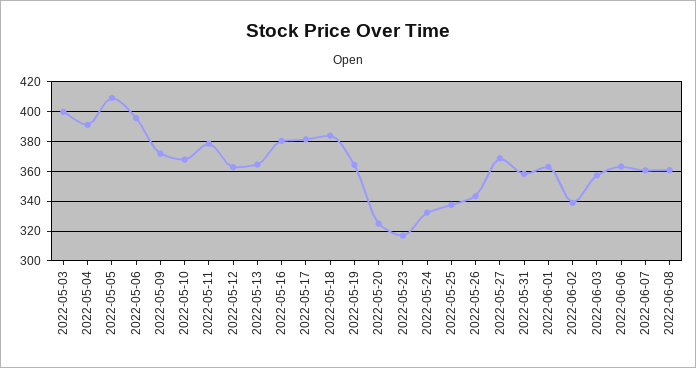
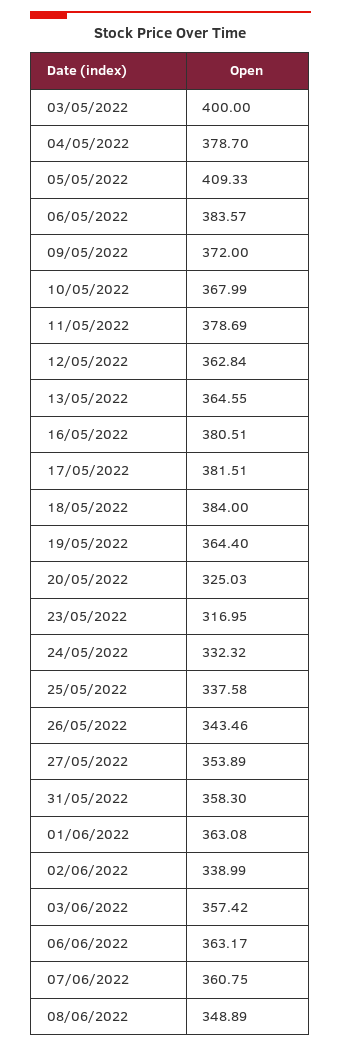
2022-05-04: 390 -> 378.7
2022-05-06: 395 -> 383.57
2022-05-27: 370 -> 353.89
2022-06-08: 360 -> 348.89

